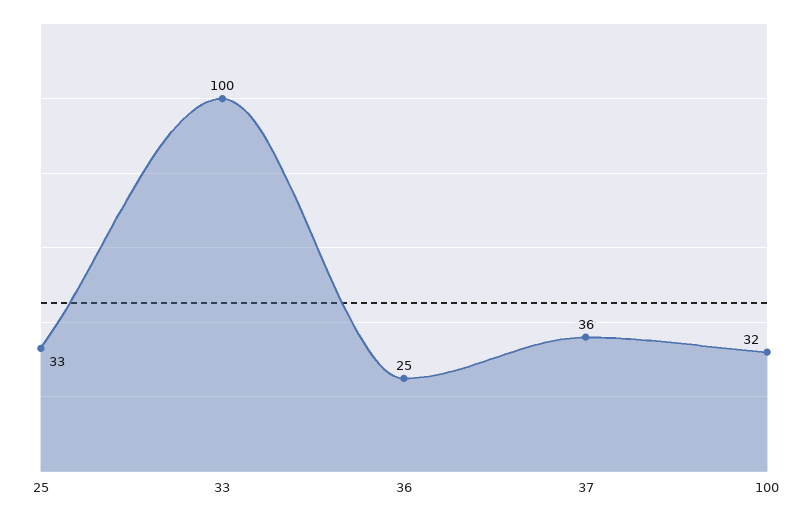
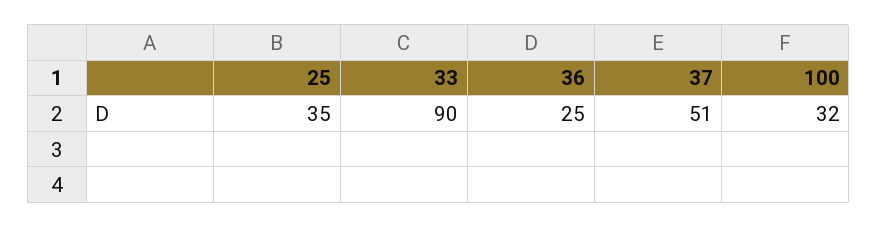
25: 33 -> 35
33: 100 -> 90
37: 36 -> 51

